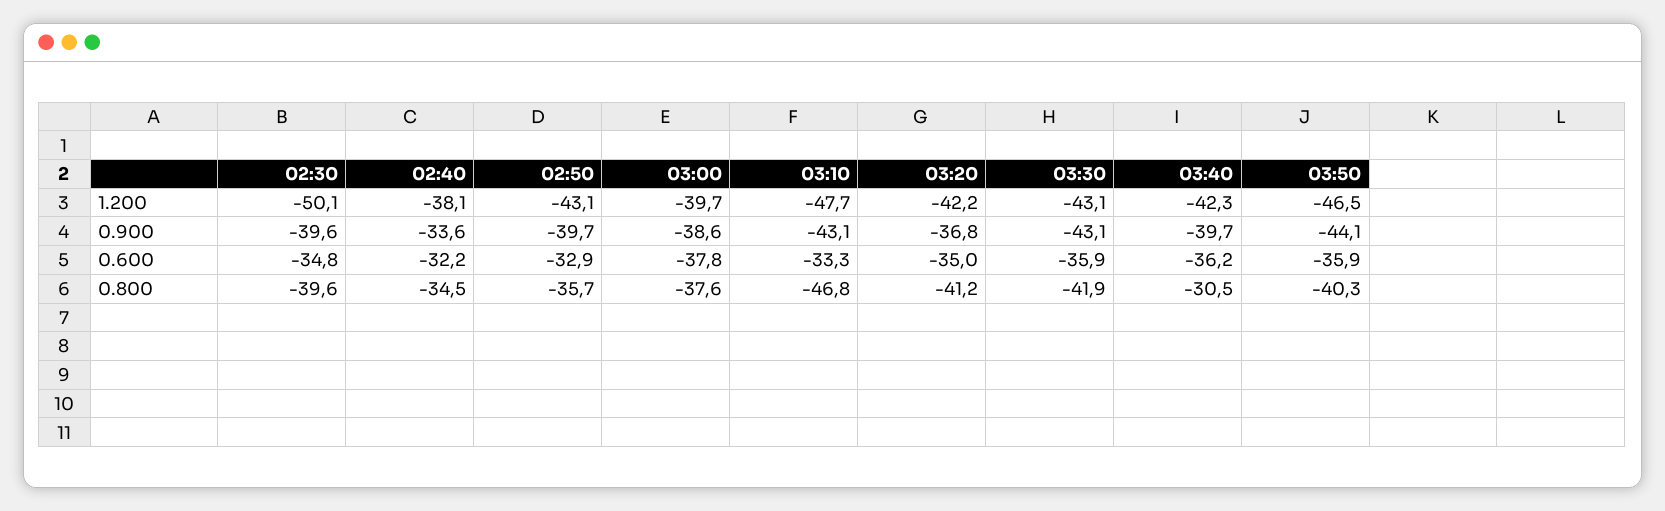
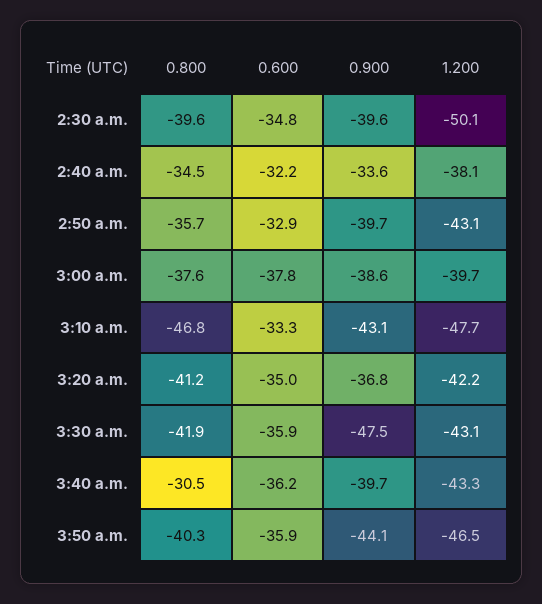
03:40, 1.200: -42.3 -> -43.3
03:30, 0.900: -43.1 -> -47.5

